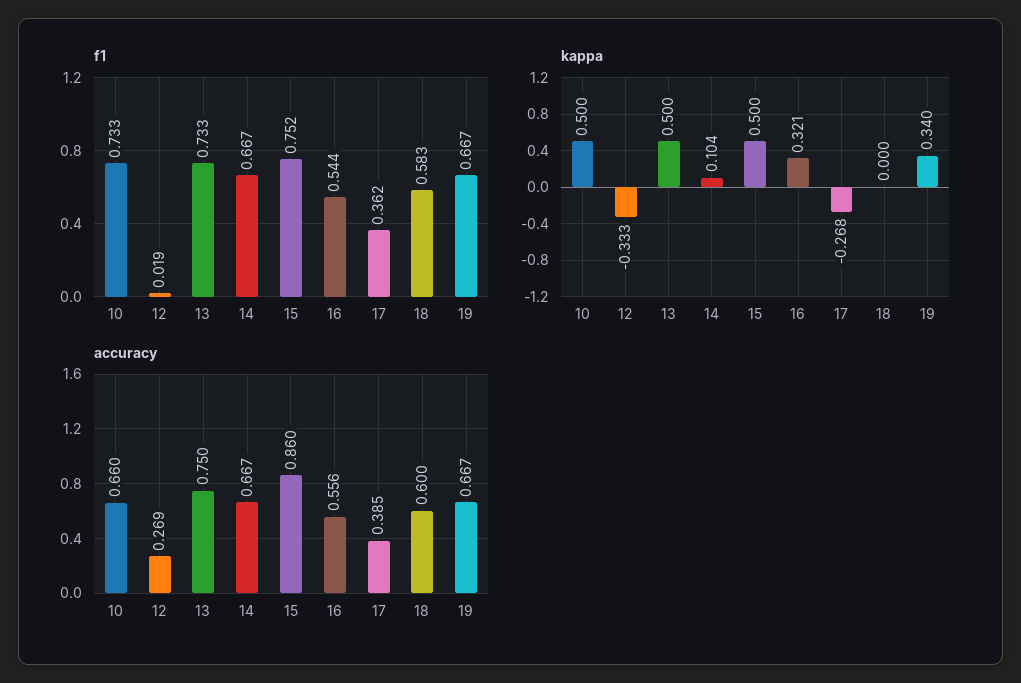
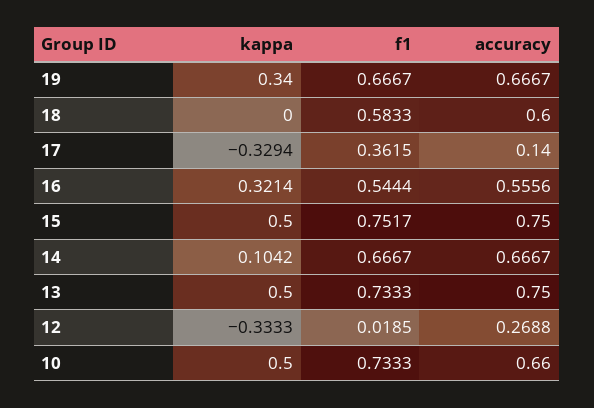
kappa, 17: -0.268 -> -0.3294
accuracy, 15: 0.86 -> 0.75
accuracy, 17: 0.385 -> 0.14

